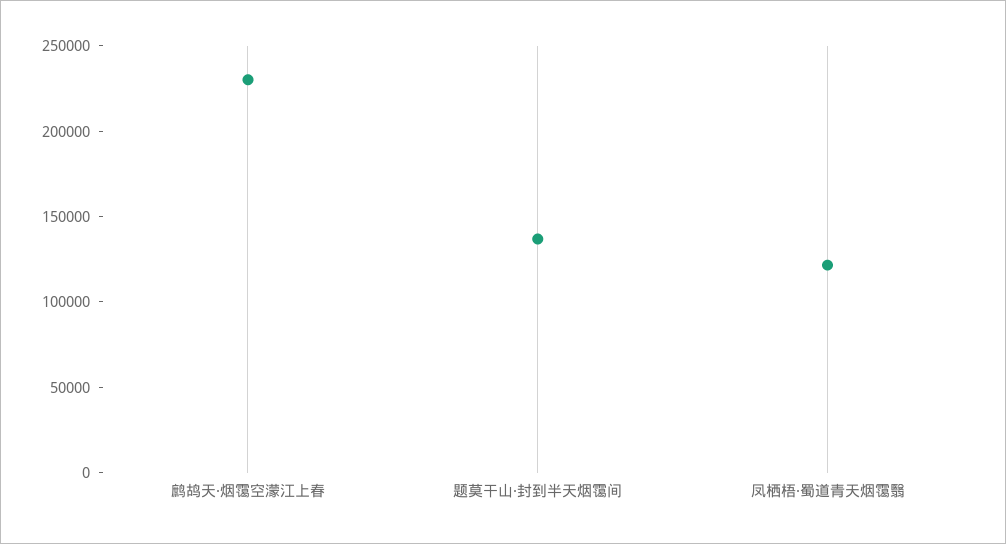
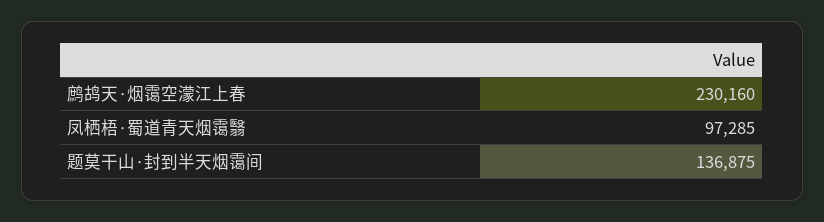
凤栖梧·蜀道青天烟霭翳: 120000 -> 97285

